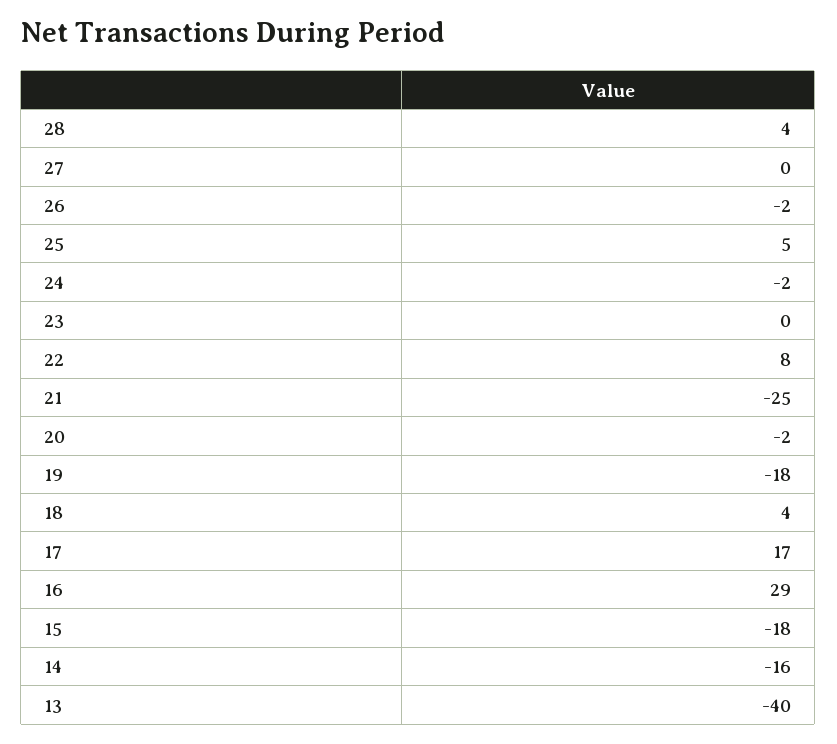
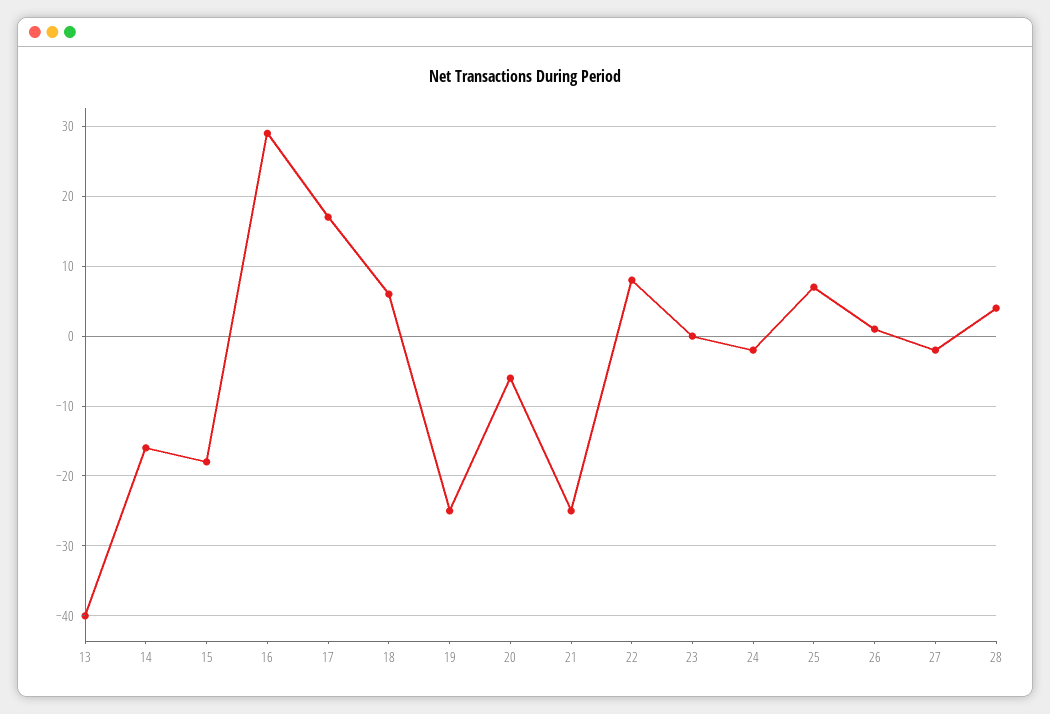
27: 0 -> -2
26: -2 -> 1
25: 5 -> 7
20: -2 -> -6
19: -18 -> -25
18: 4 -> 6

